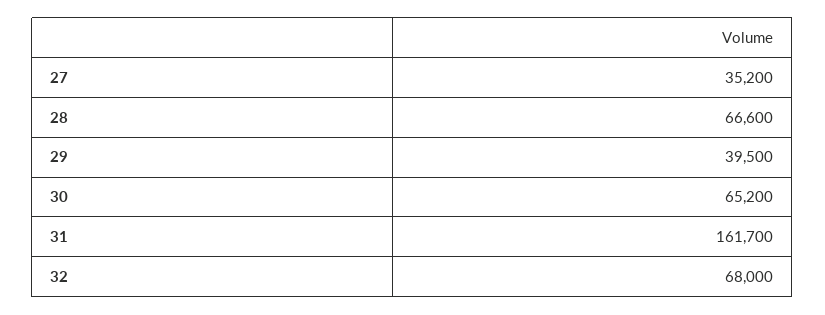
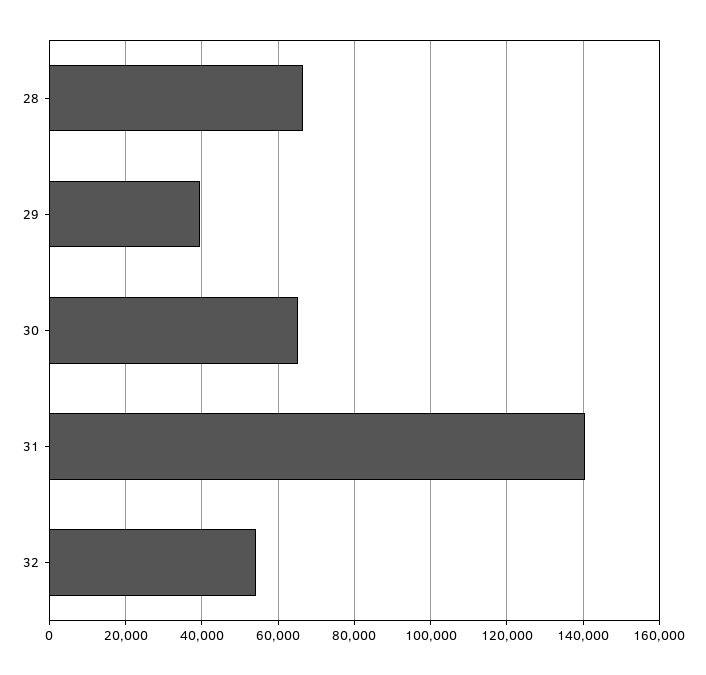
27: 35200 -> none
31: 161700 -> 140000
32: 68000 -> 54000

